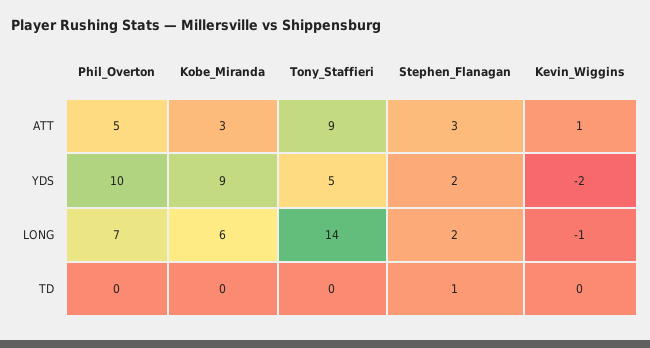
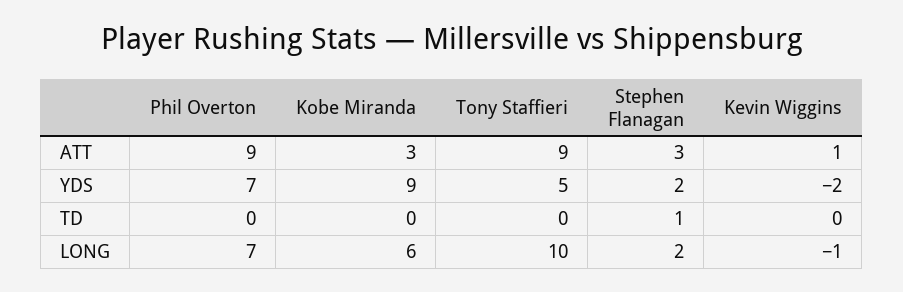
Phil_Overton, ATT: 5 -> 9
Phil_Overton, YDS: 10 -> 7
Tony_Staffieri, LONG: 14 -> 10

